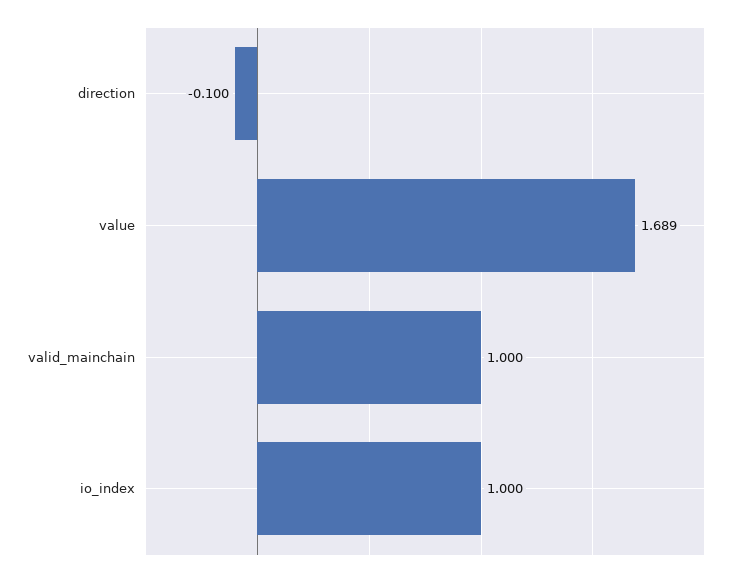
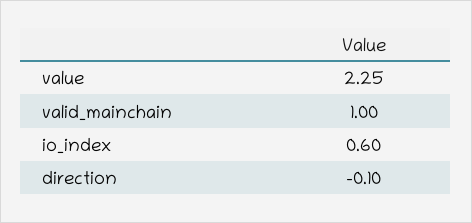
value: 1.689 -> 2.25
io_index: 1 -> 0.6

